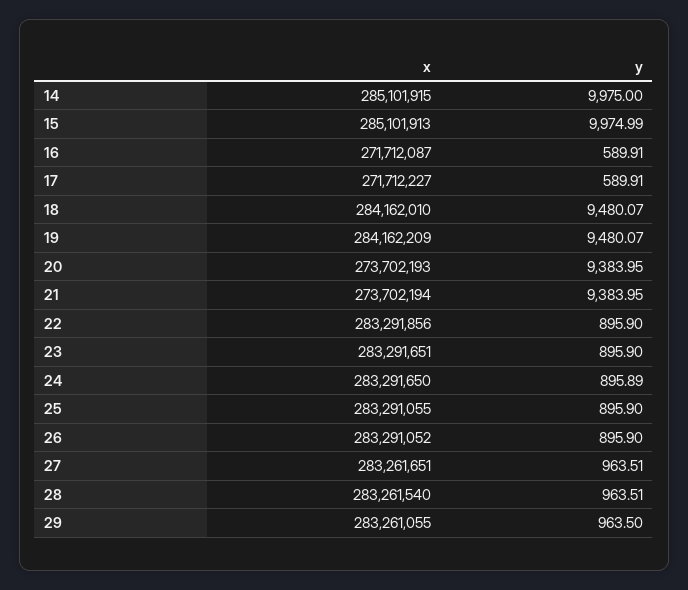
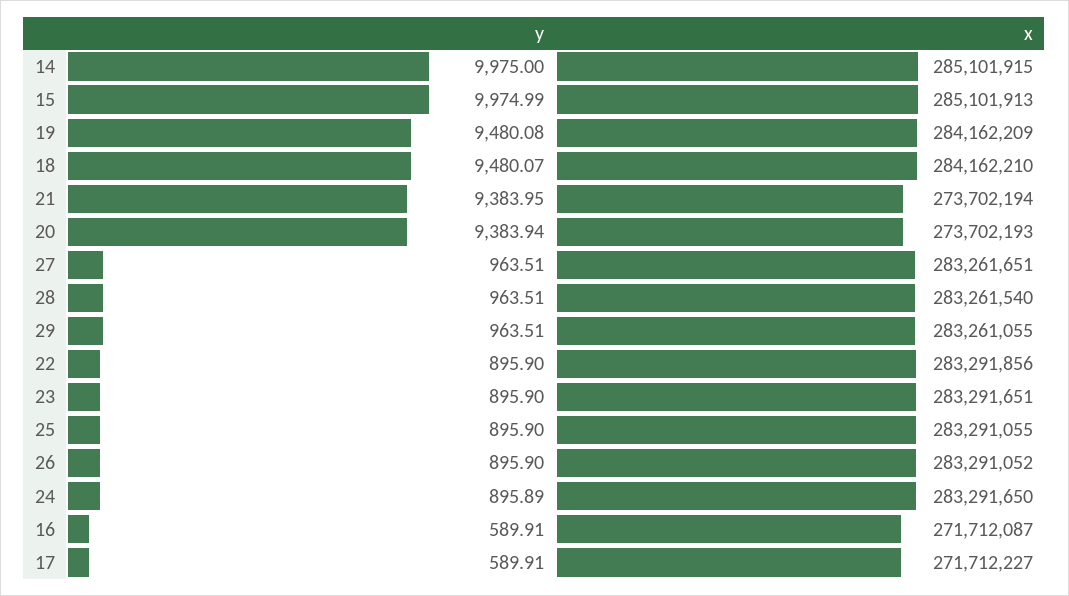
x, 18: 284162010 -> 284162210
y, 19: 9480.07 -> 9480.08
y, 20: 9383.95 -> 9383.94
y, 29: 963.5 -> 963.51

